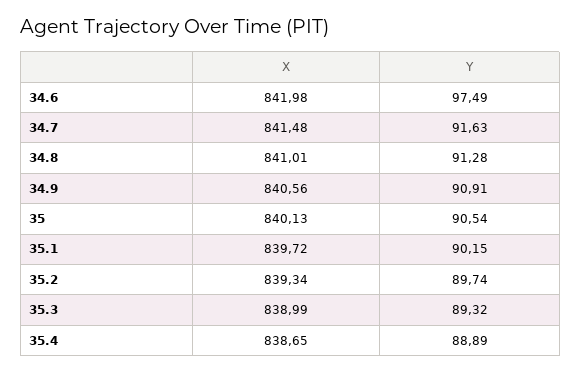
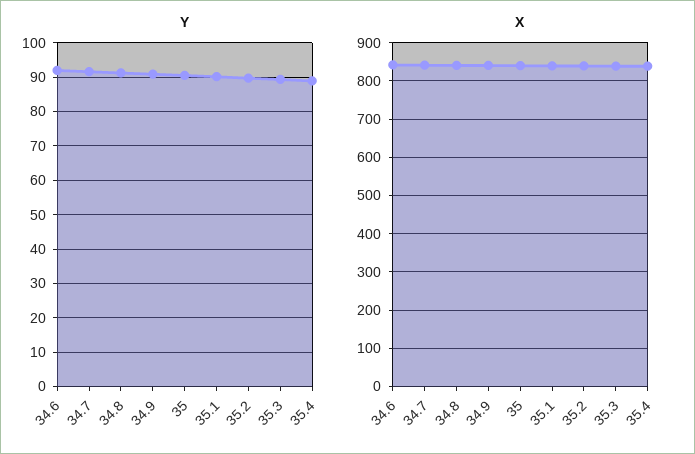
Y, 34.6: 97.49 -> 92

